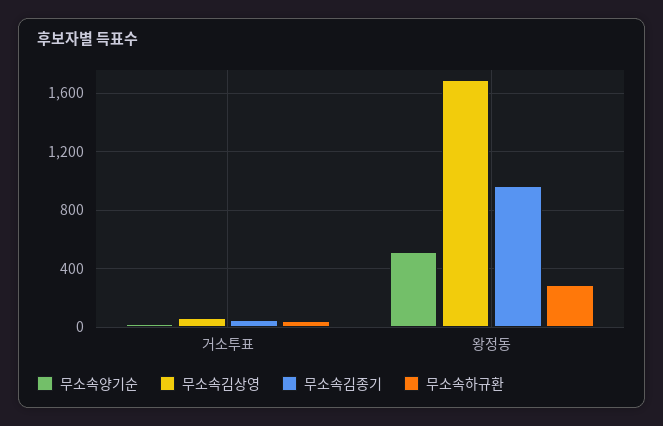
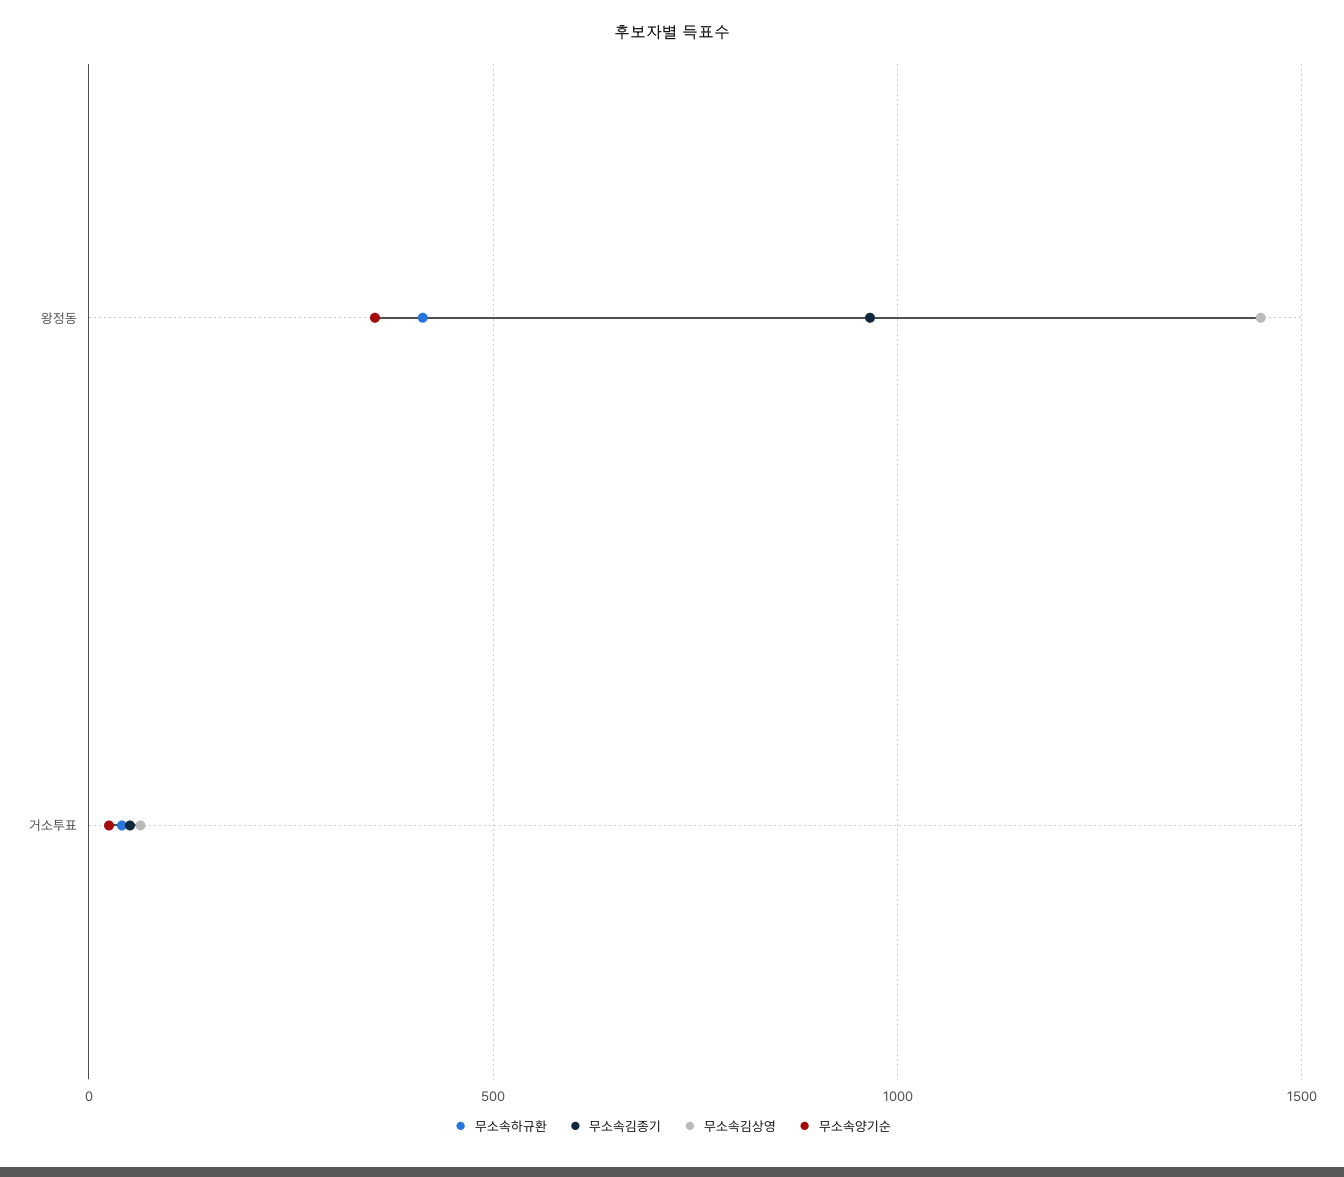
무소속양기순, 왕정동: 500 -> 350
무소속김상영, 왕정동: 1700 -> 1450
무소속하규환, 왕정동: 300 -> 400

